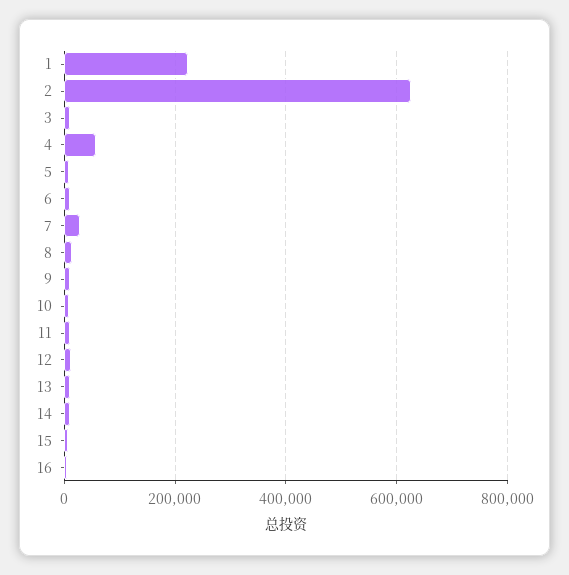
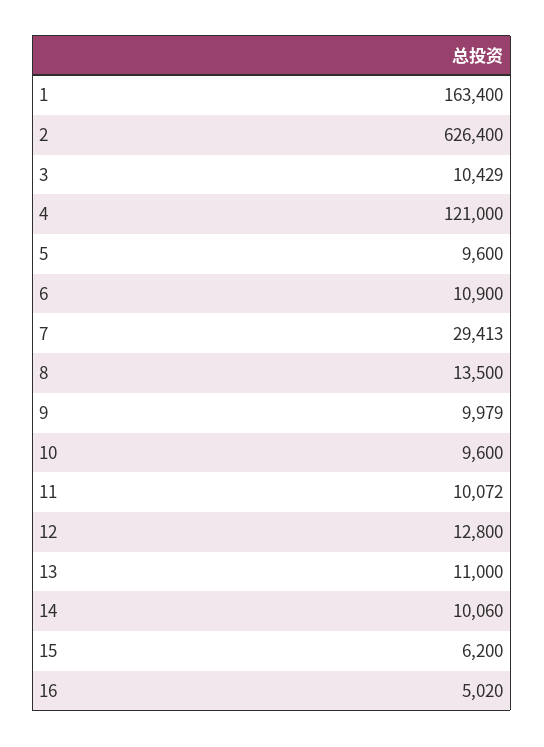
1: 220000 -> 163400
4: 60000 -> 121000

